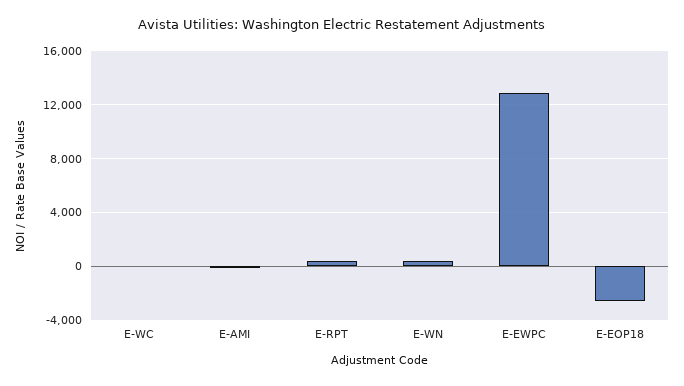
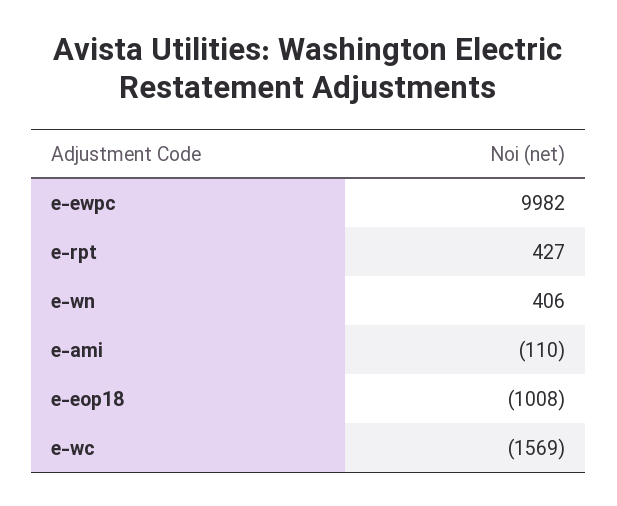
E-WC: 0 -> -1569
E-EWPC: 13000 -> 9982
E-EOP18: -2500 -> -1008

